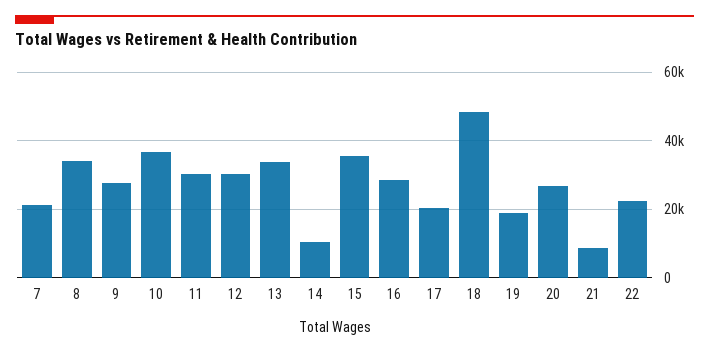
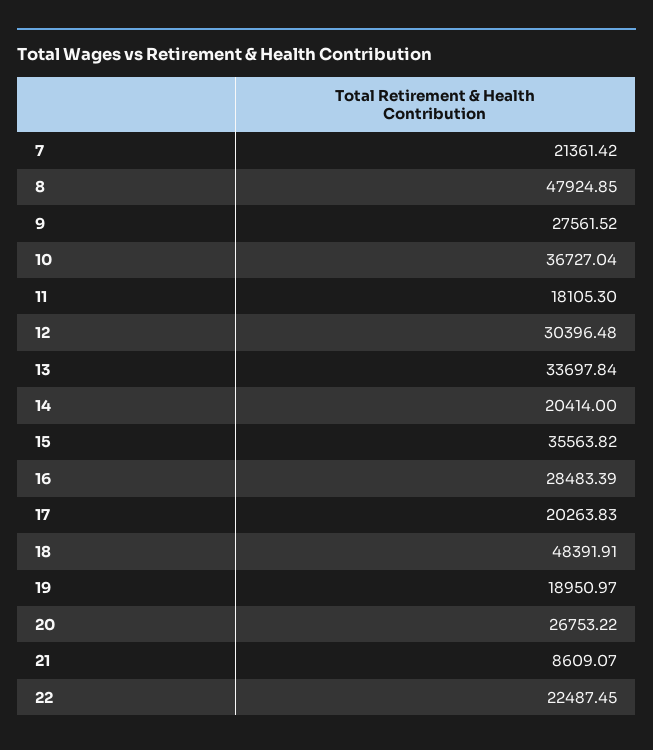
8: 34000 -> 47924.85
11: 30000 -> 18105.3
14: 10000 -> 20414

